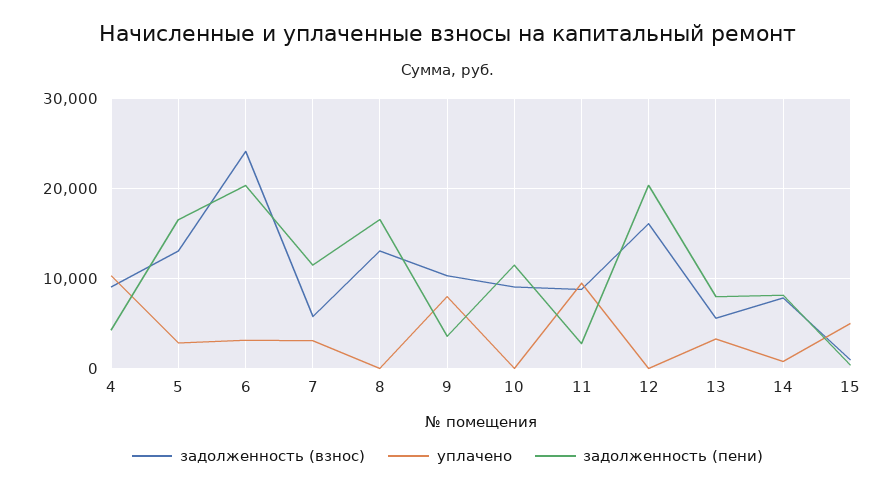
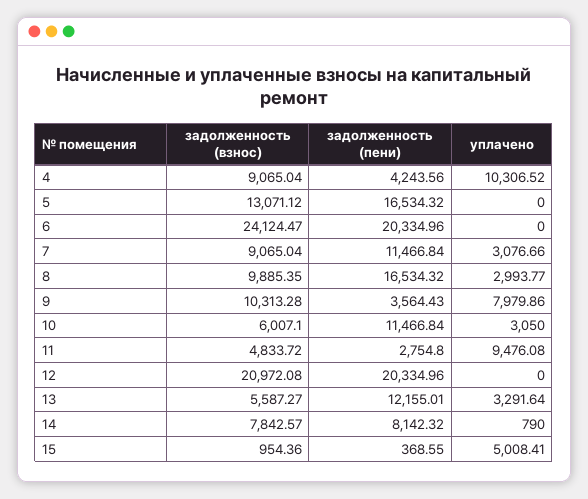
уплачено, 5: 3000 -> 0
уплачено, 6: 3000 -> 0
задолженность (взнос), 7: 6000 -> 9065.04
задолженность (взнос), 8: 13000 -> 9885.35
уплачено, 8: 0 -> 2993.77
задолженность (взнос), 10: 9000 -> 6007.1
уплачено, 10: 0 -> 3050
задолженность (взнос), 11: 9000 -> 4833.72
задолженность (взнос), 12: 16000 -> 20972.08
задолженность (пени), 13: 8000 -> 12155.01

